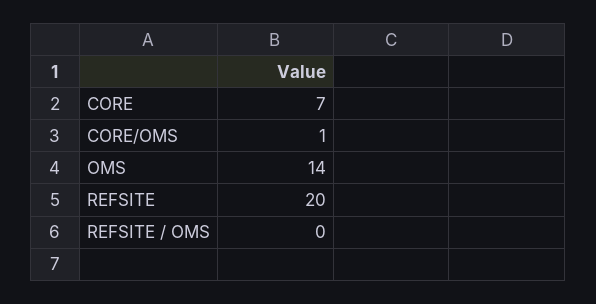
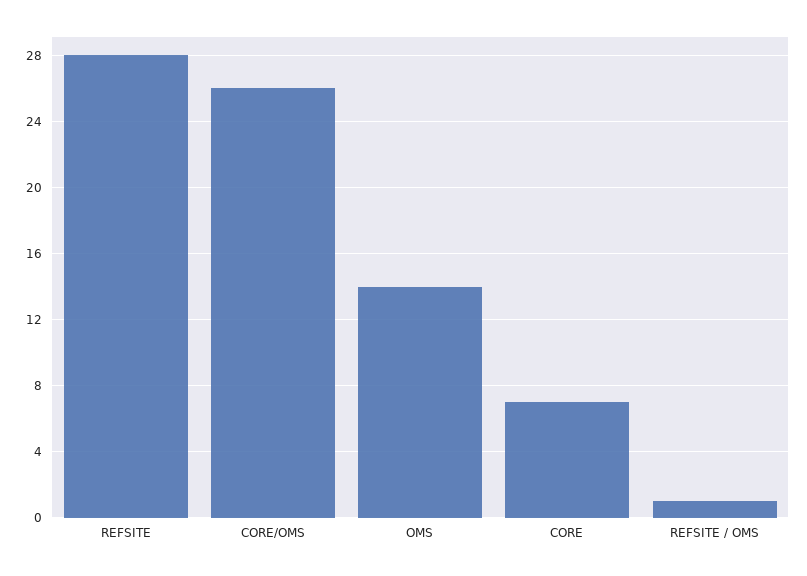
CORE/OMS: 1 -> 26
REFSITE: 20 -> 28
REFSITE / OMS: 0 -> 1

